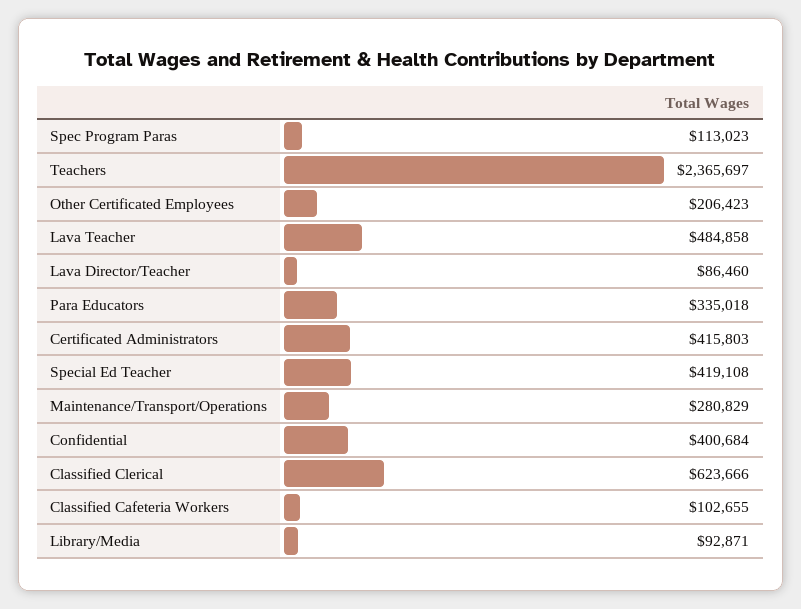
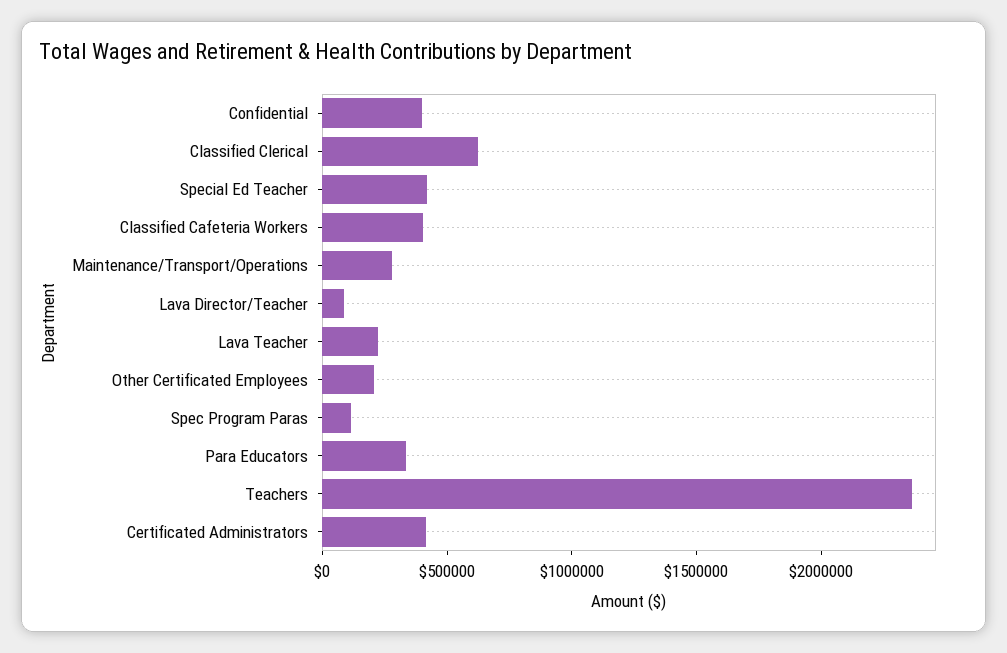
Lava Teacher: 484858 -> 200000
Classified Cafeteria Workers: 102655 -> 400000
Library/Media: 92871 -> none

